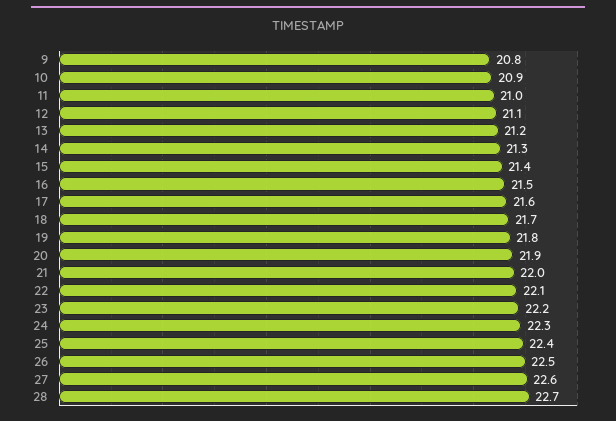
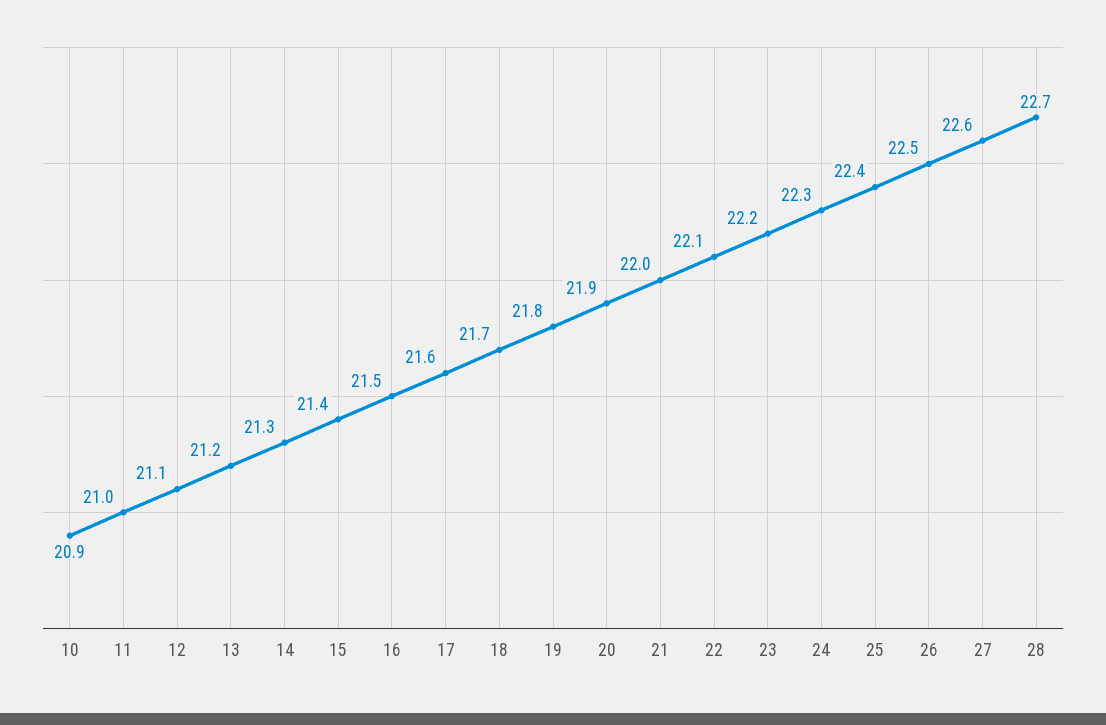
9: 20.8 -> none

